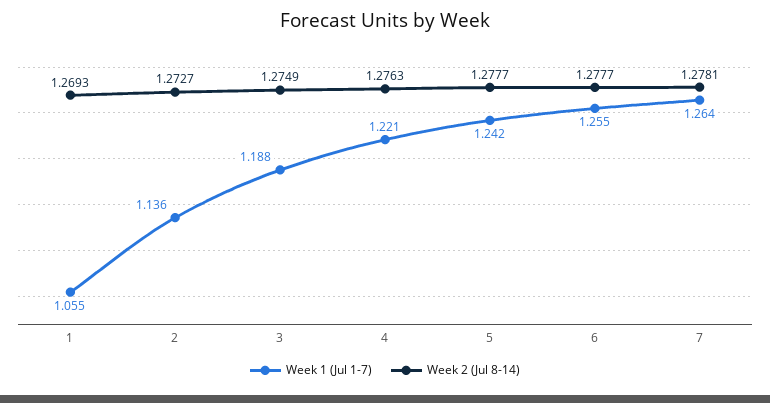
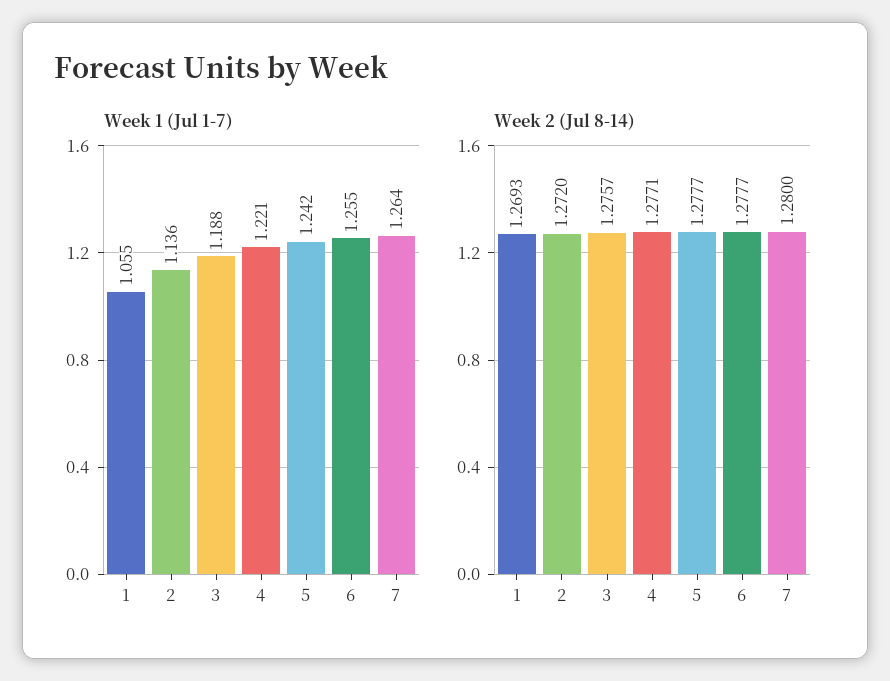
Week 2 (Jul 8-14), 2: 1.2727 -> 1.272
Week 2 (Jul 8-14), 3: 1.2749 -> 1.2757
Week 2 (Jul 8-14), 4: 1.2763 -> 1.2771
Week 2 (Jul 8-14), 7: 1.2781 -> 1.28

